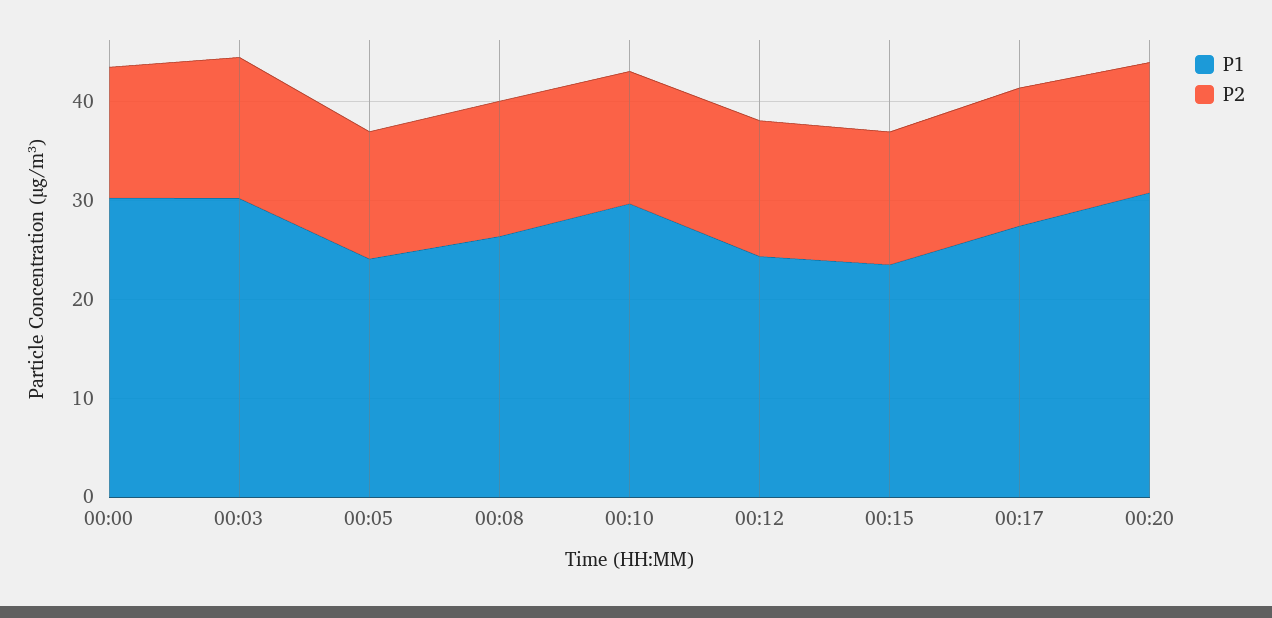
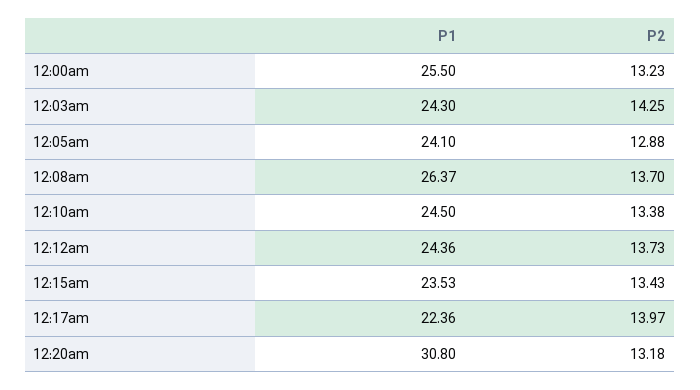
P1, 00:00: 30 -> 25.5
P1, 00:03: 30 -> 24.3
P1, 00:10: 30 -> 24.5
P1, 00:17: 28 -> 22.36

